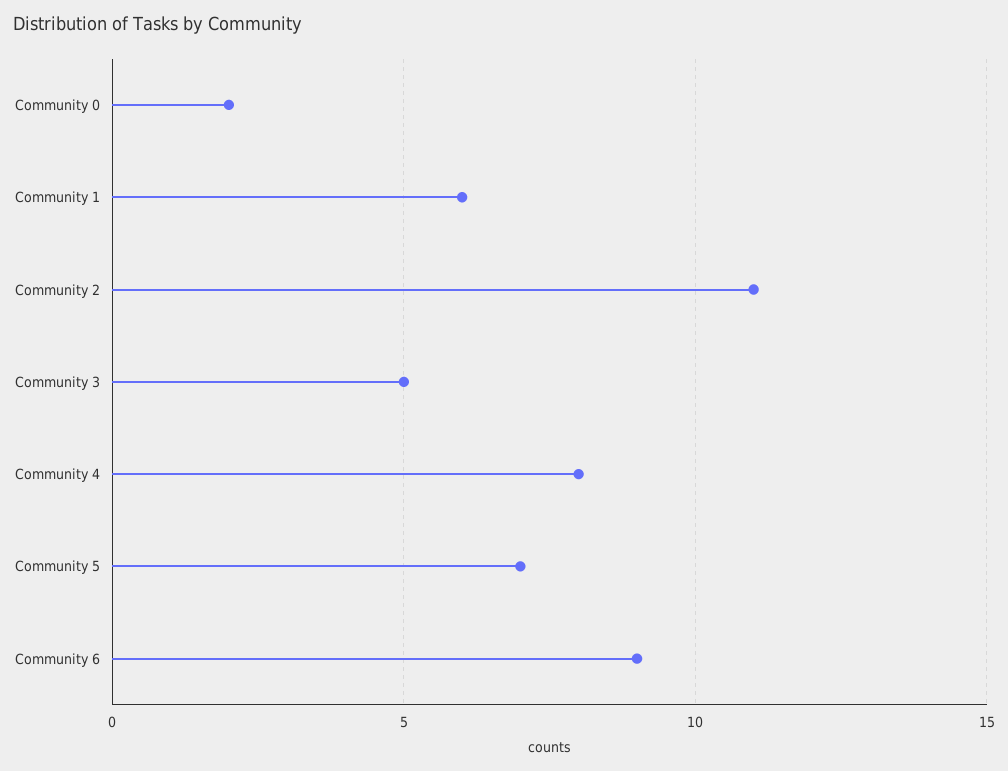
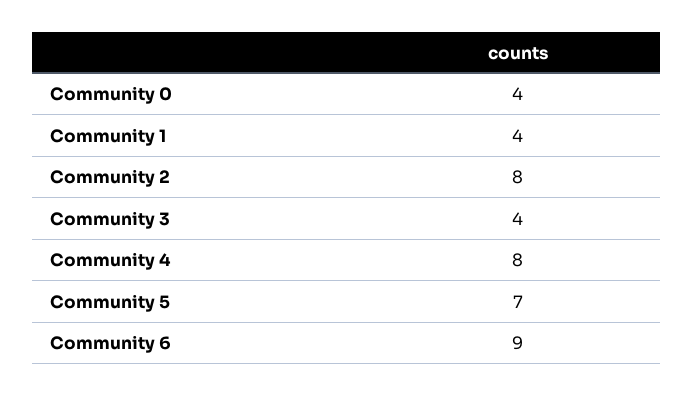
Community 0: 2 -> 4
Community 1: 6 -> 4
Community 2: 11 -> 8
Community 3: 5 -> 4

